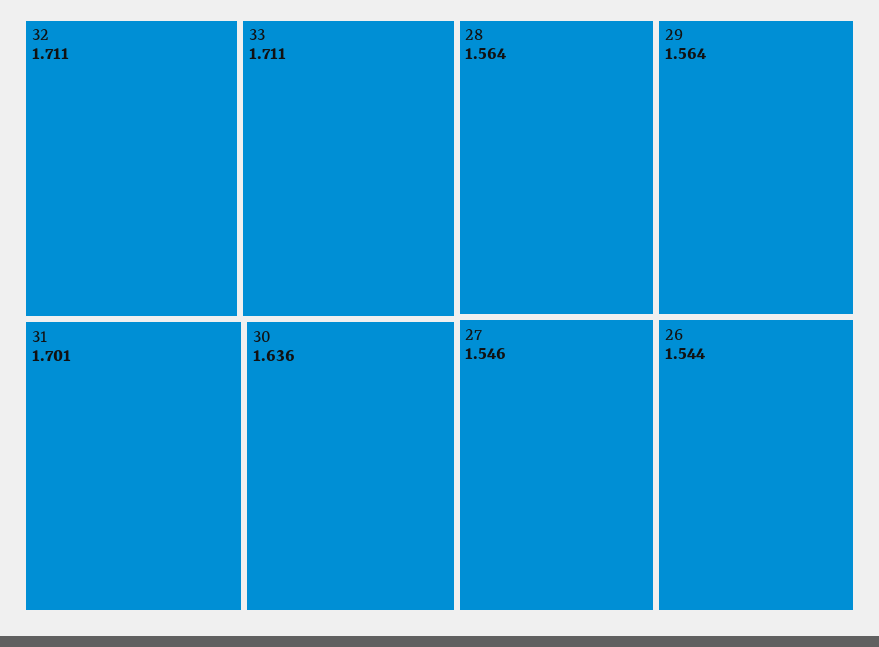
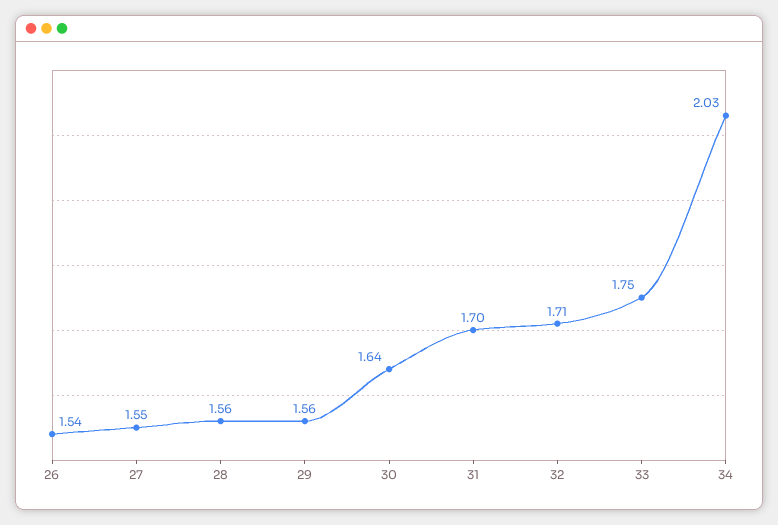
33: 1.711 -> 1.75
34: none -> 2.03

